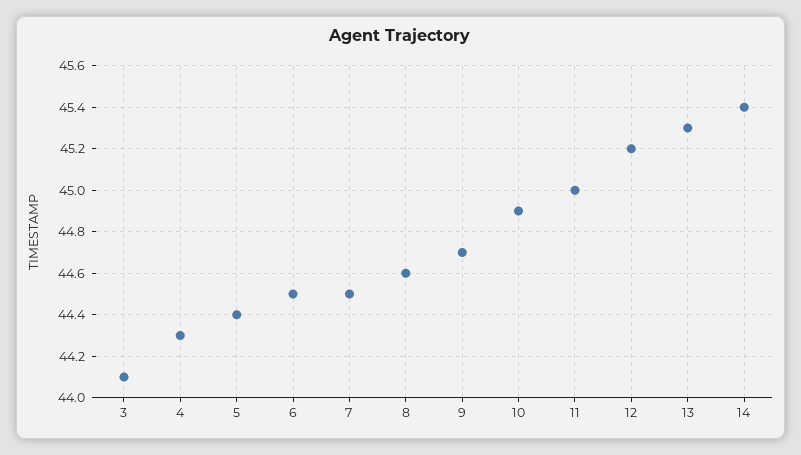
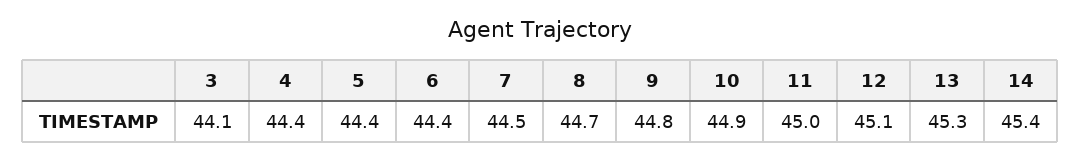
4: 44.3 -> 44.4
6: 44.5 -> 44.4
8: 44.6 -> 44.7
9: 44.7 -> 44.8
12: 45.2 -> 45.1

